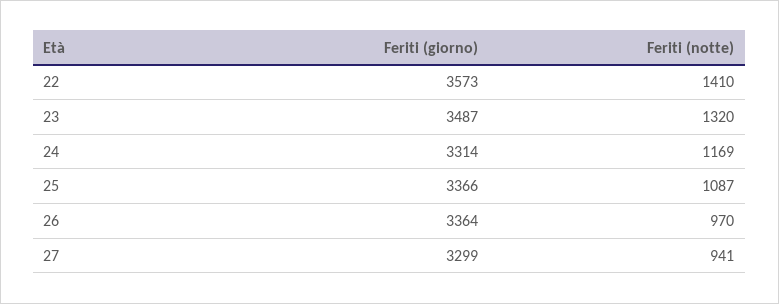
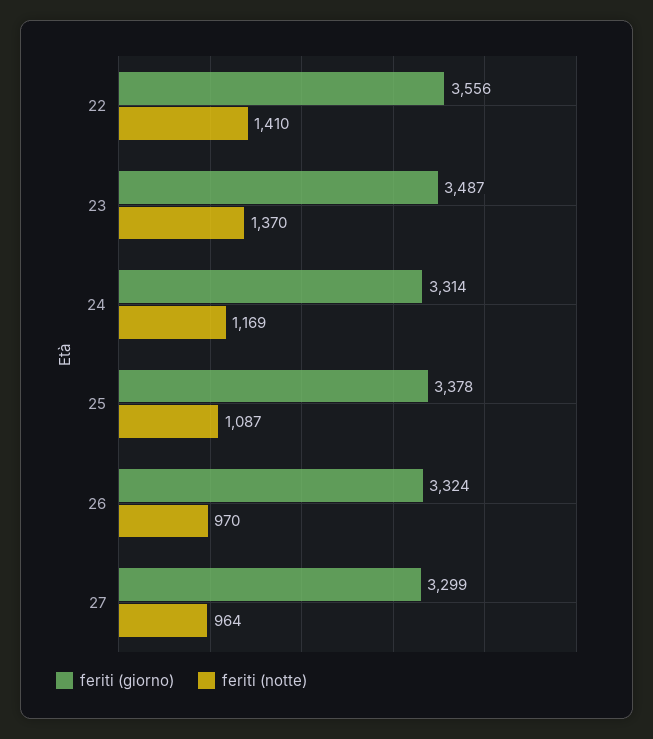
Feriti (giorno), 22: 3573 -> 3556
Feriti (notte), 23: 1320 -> 1370
Feriti (giorno), 25: 3366 -> 3378
Feriti (giorno), 26: 3364 -> 3324
Feriti (notte), 27: 941 -> 964

